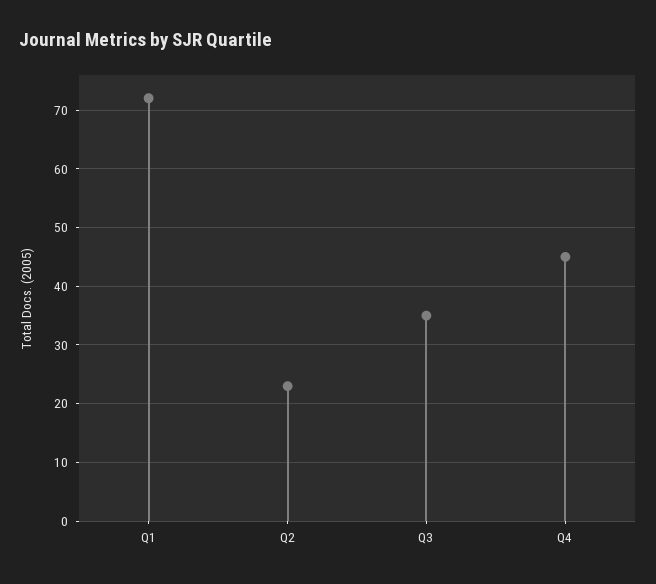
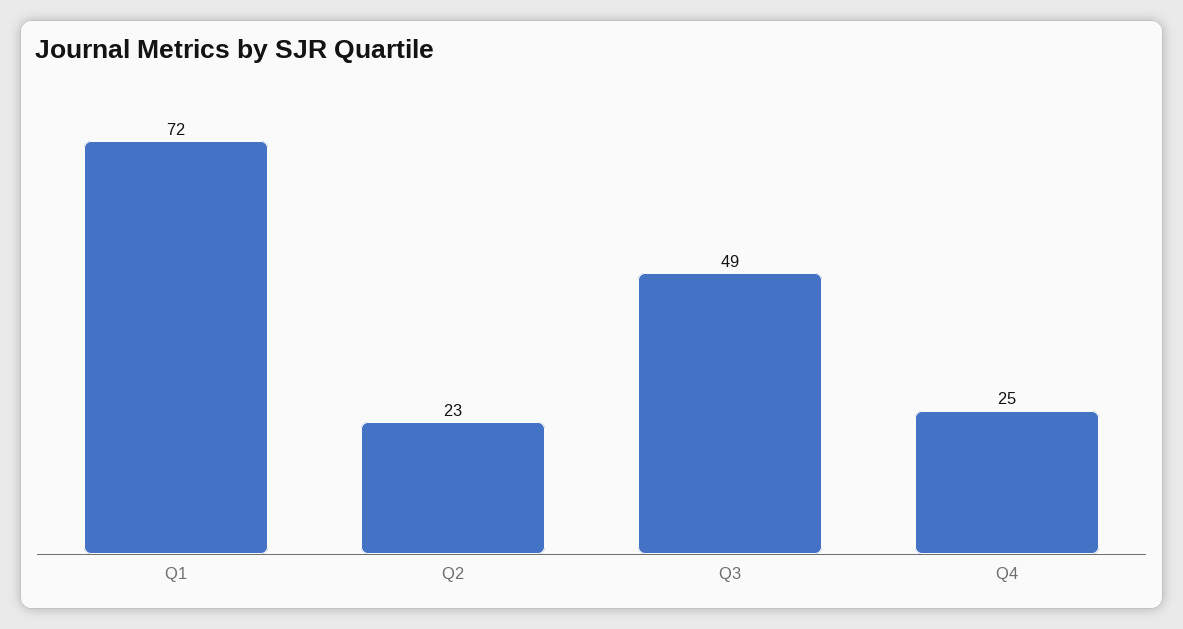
Q3: 35 -> 49
Q4: 45 -> 25

